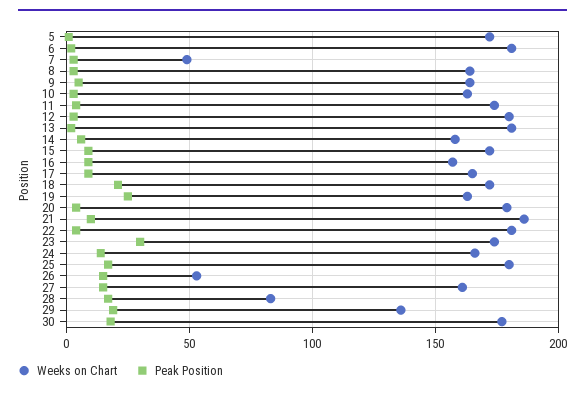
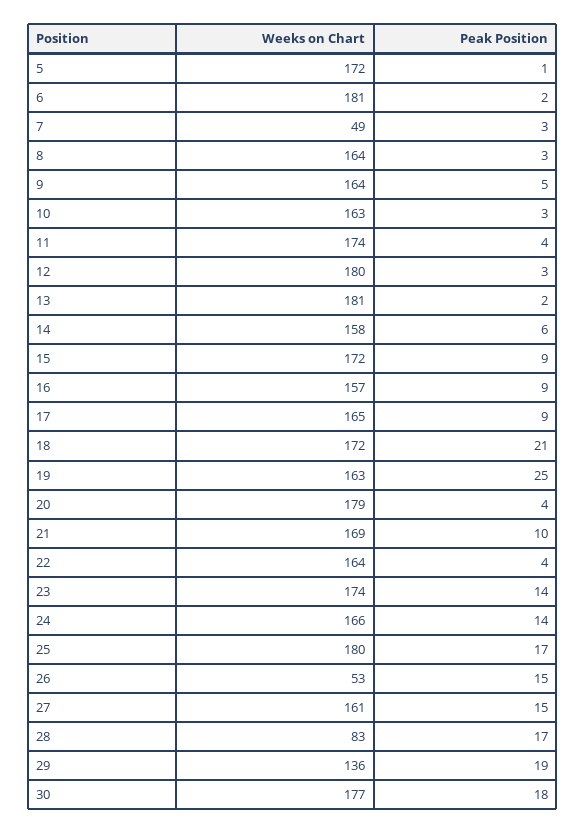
Weeks on Chart, 21: 185 -> 169
Weeks on Chart, 22: 180 -> 164
Peak Position, 23: 30 -> 14

